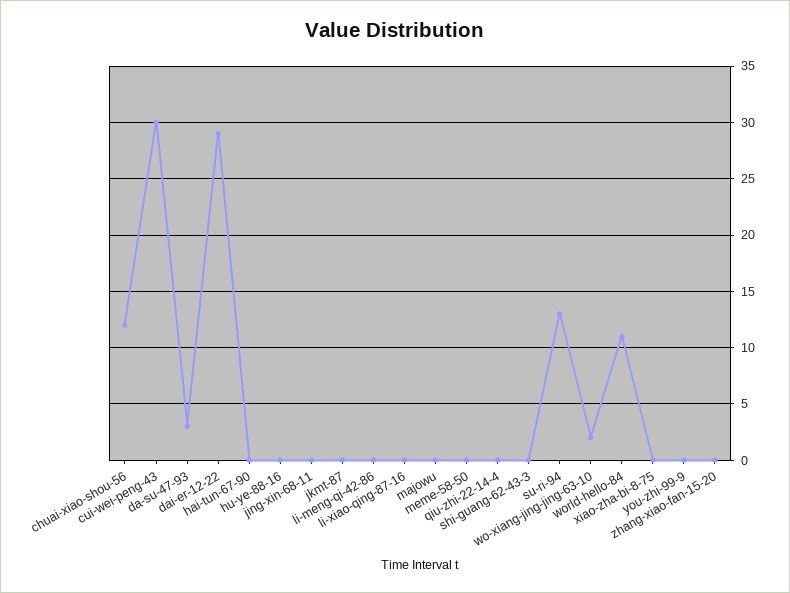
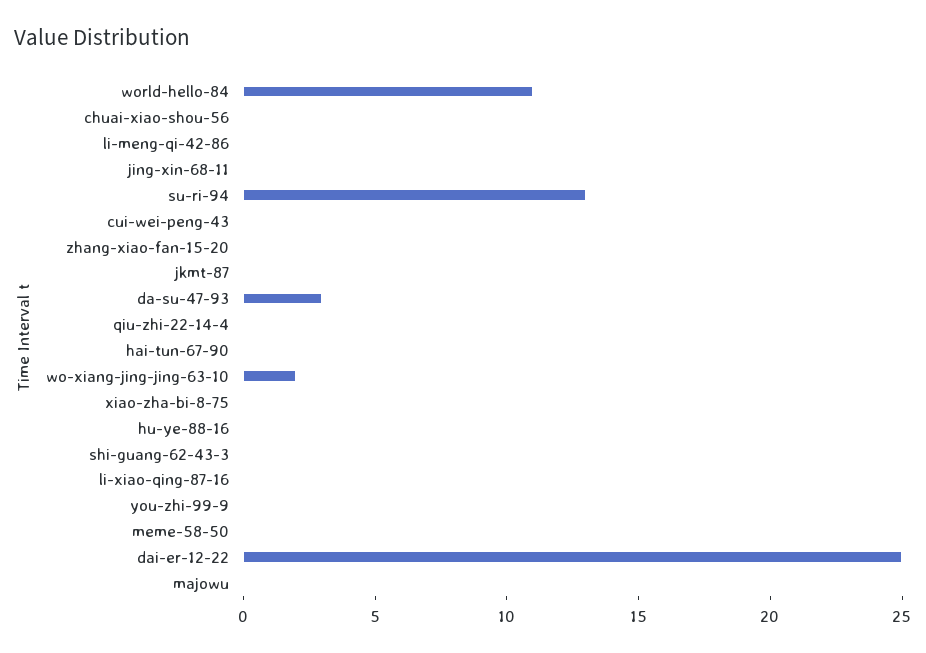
chuai-xiao-shou-56: 12 -> 0
cui-wei-peng-43: 30 -> 0
dai-er-12-22: 29 -> 25

